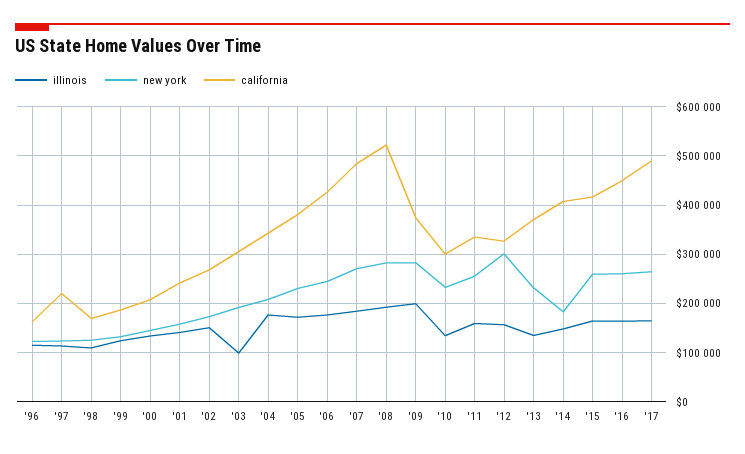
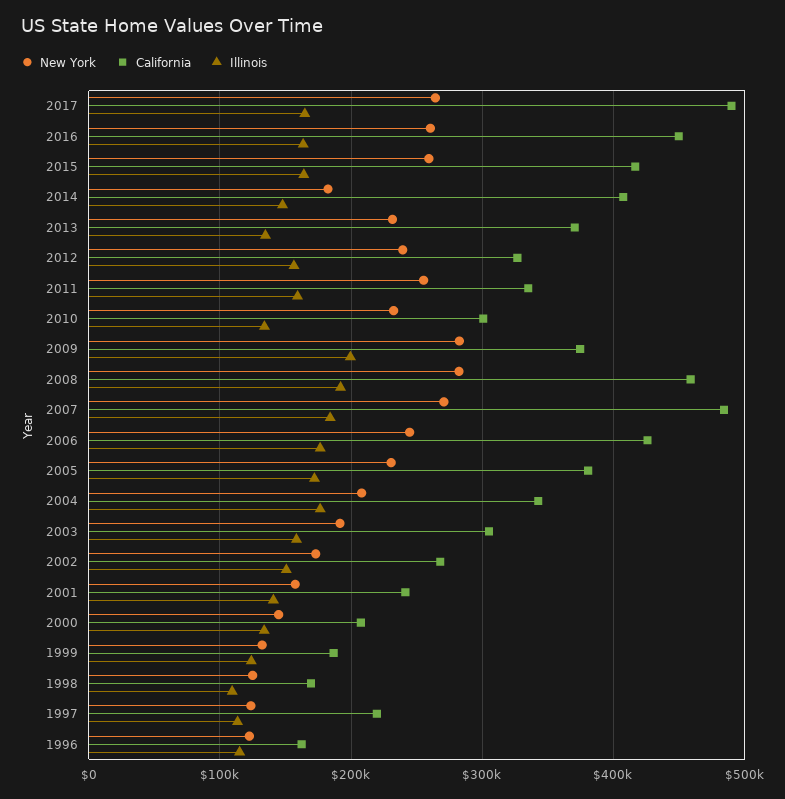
illinois, '03: 100000 -> 160000
california, '08: 520000 -> 460000
new york, '12: 300000 -> 240000

